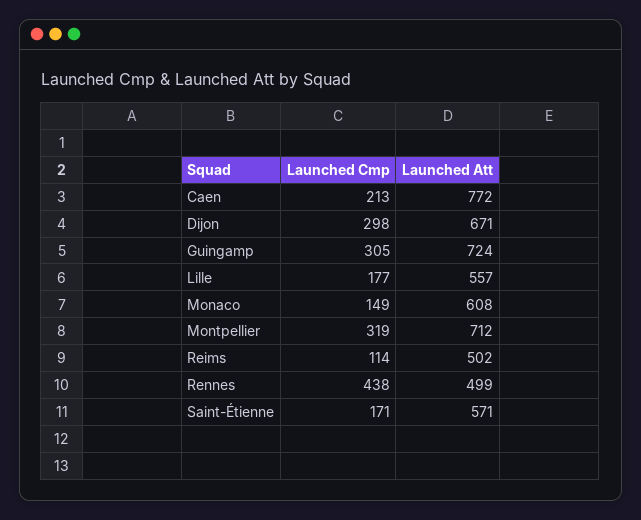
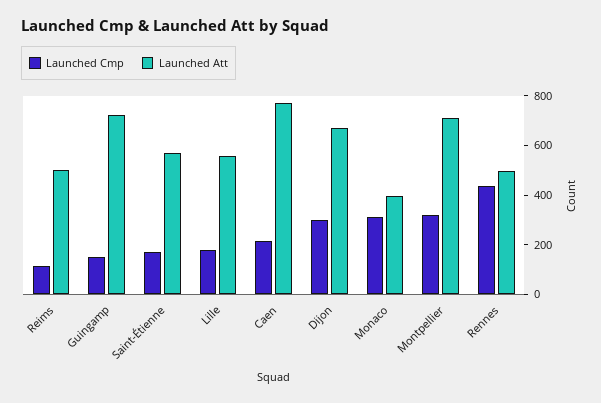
Launched Cmp, Guingamp: 305 -> 150
Launched Cmp, Monaco: 149 -> 300
Launched Att, Monaco: 608 -> 400

